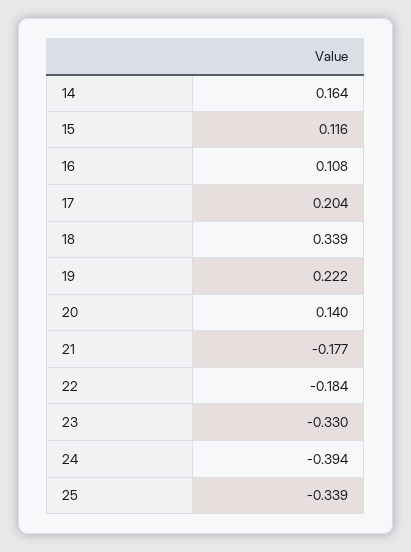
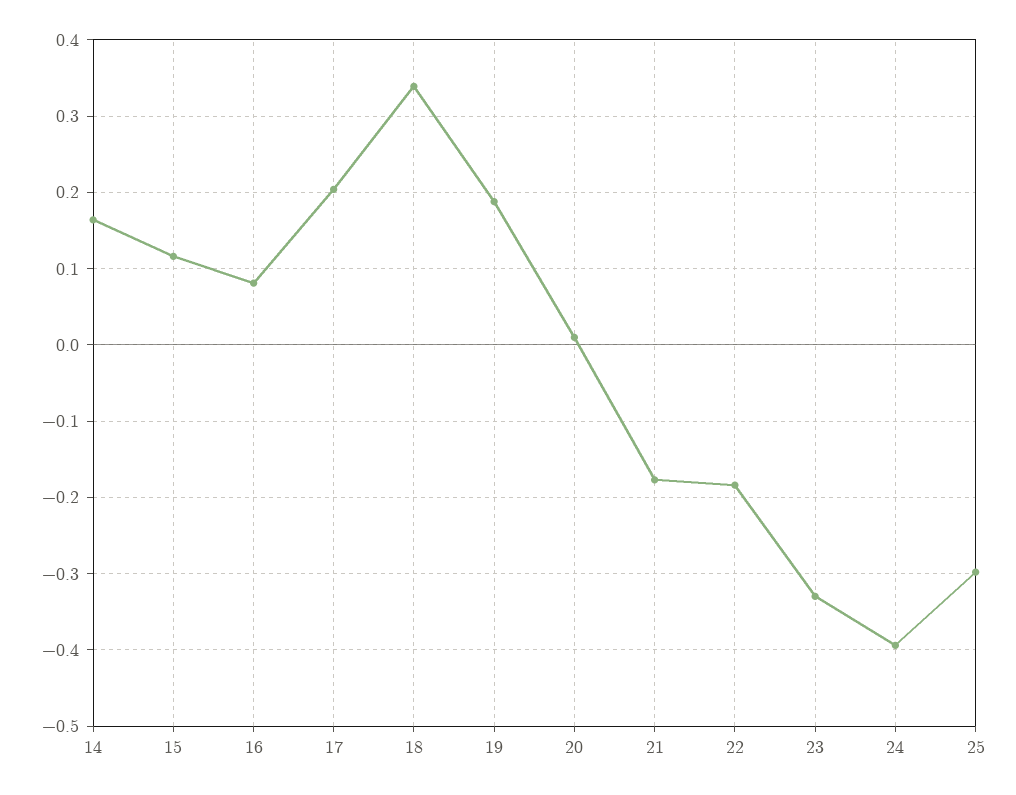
16: 0.108 -> 0.08
19: 0.222 -> 0.19
20: 0.14 -> 0.01
25: -0.339 -> -0.3

